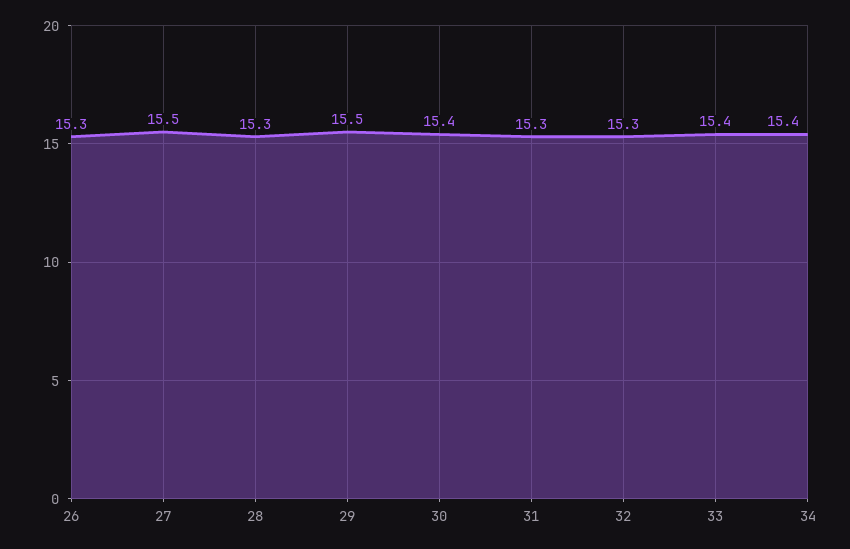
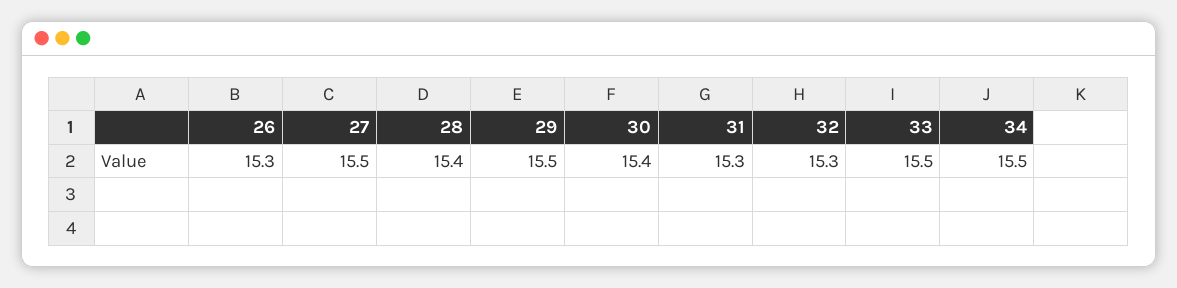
28: 15.3 -> 15.4
33: 15.4 -> 15.5
34: 15.4 -> 15.5

